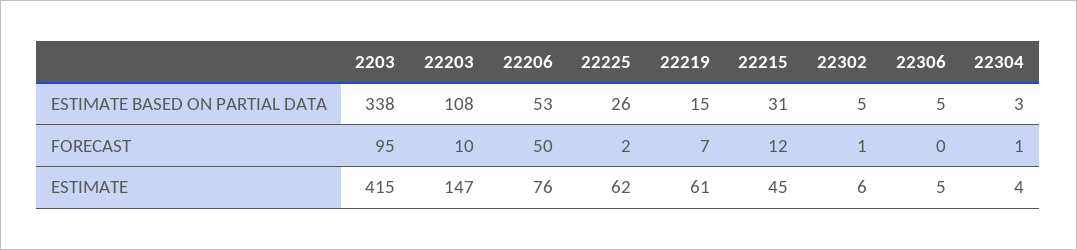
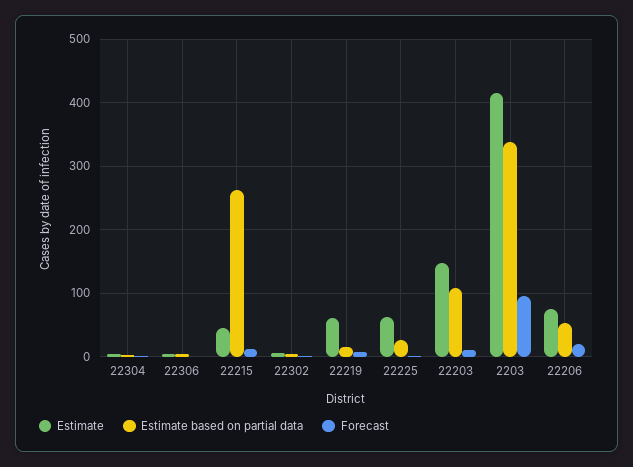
ESTIMATE BASED ON PARTIAL DATA, 22215: 31 -> 260
FORECAST, 22206: 50 -> 20

